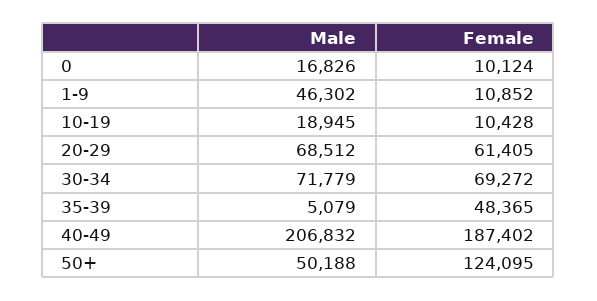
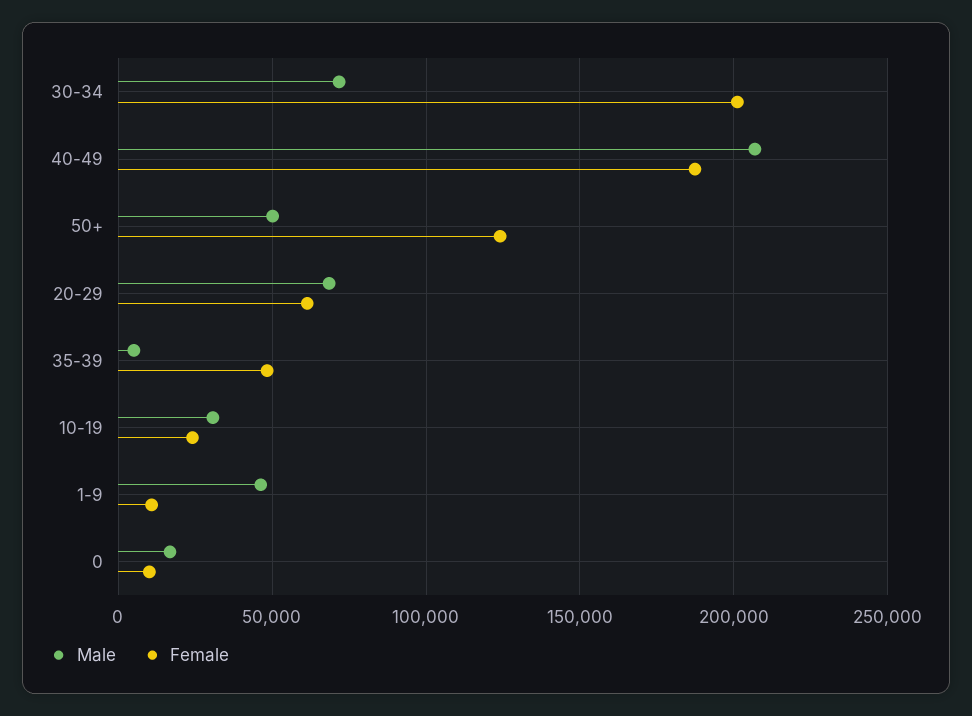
Male, 10-19: 18945 -> 30000
Female, 10-19: 10428 -> 25000
Female, 30-34: 69272 -> 200000

